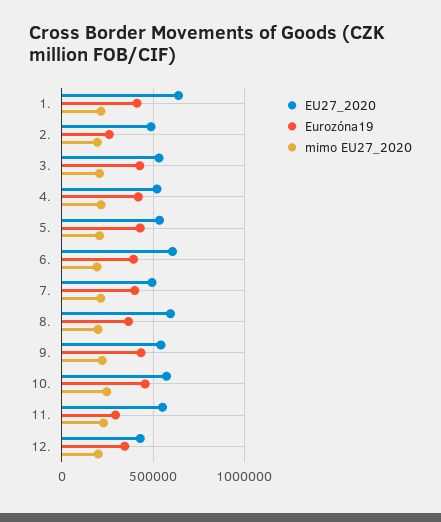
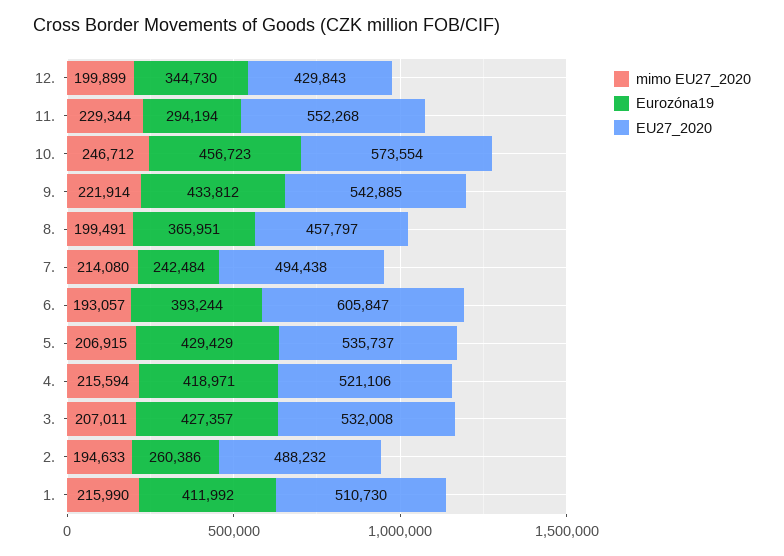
EU27_2020, 1.: 650000 -> 510730
Eurozóna19, 7.: 400000 -> 242484
EU27_2020, 8.: 600000 -> 457797

